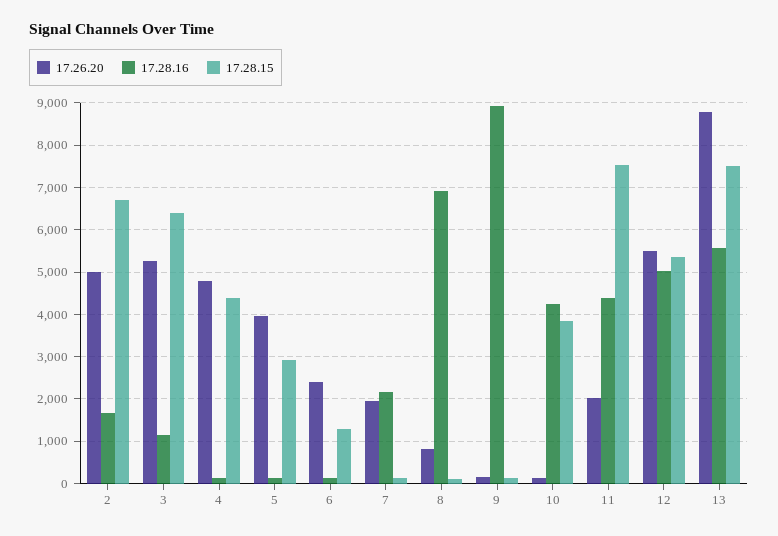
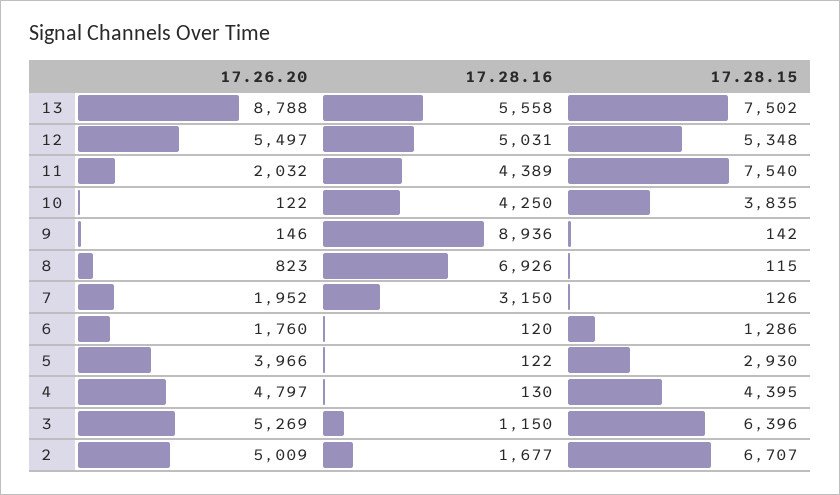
17.26.20, 6: 2400 -> 1760
17.28.16, 7: 2200 -> 3150

